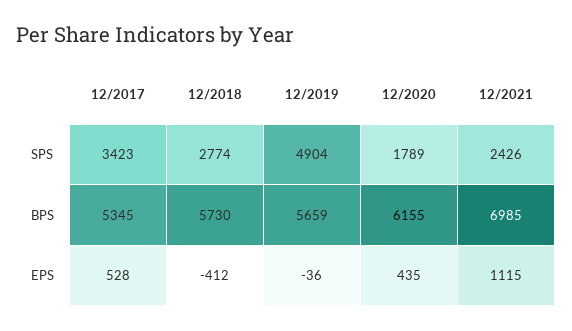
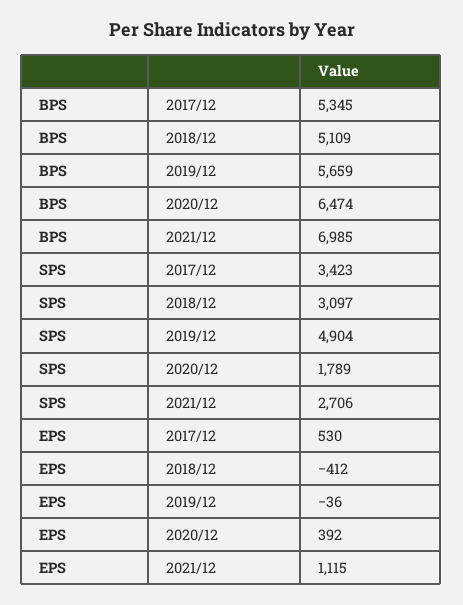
12/2018, SPS: 2774 -> 3097
12/2021, SPS: 2426 -> 2706
12/2018, BPS: 5730 -> 5109
12/2020, BPS: 6155 -> 6474
12/2017, EPS: 528 -> 530
12/2020, EPS: 435 -> 392

